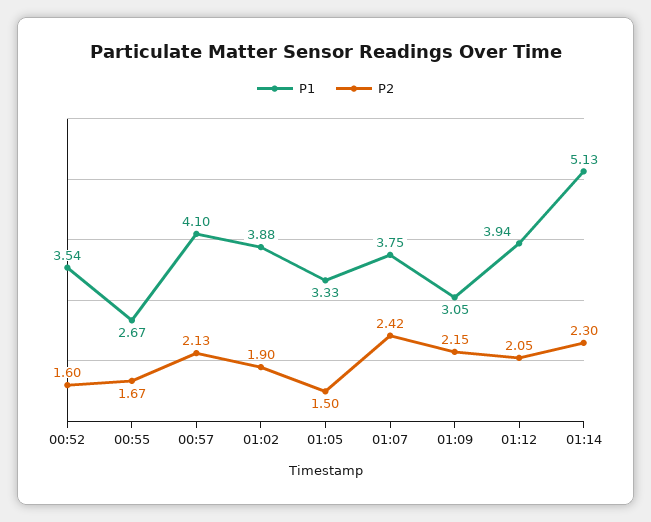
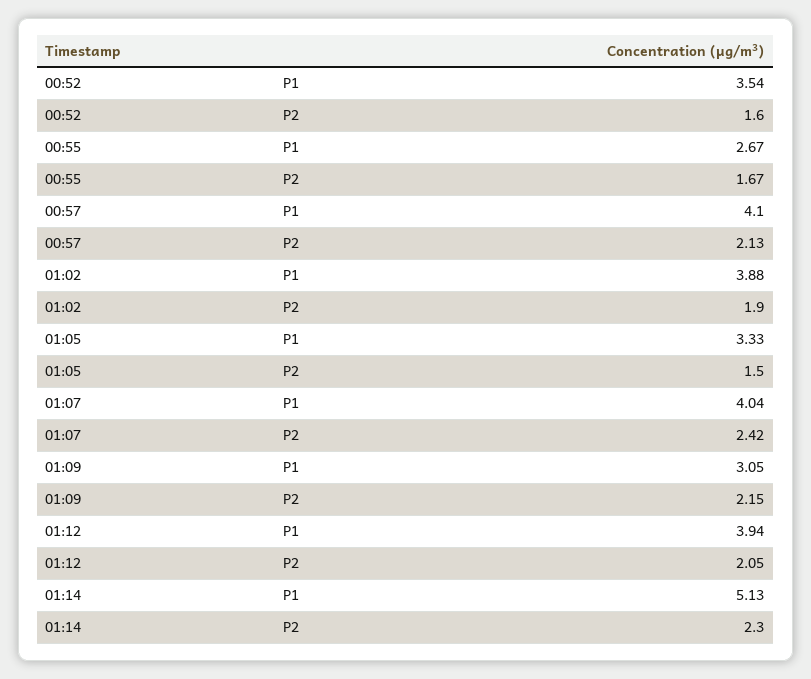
P1, 01:07: 3.75 -> 4.04

